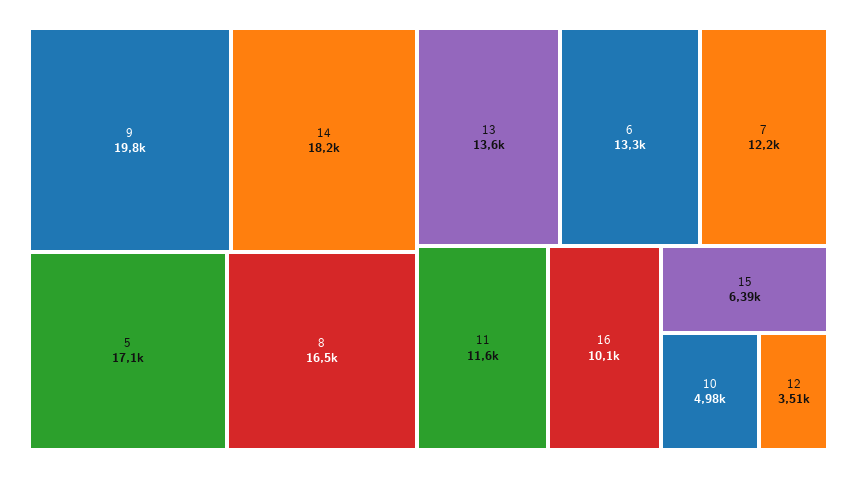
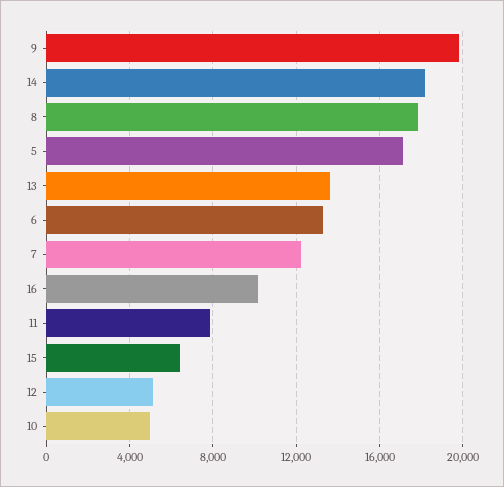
8: 16500 -> 18000
11: 11600 -> 8000
12: 3510 -> 5000

